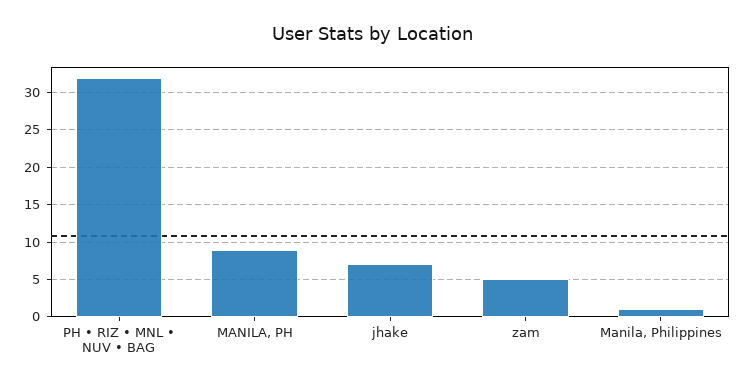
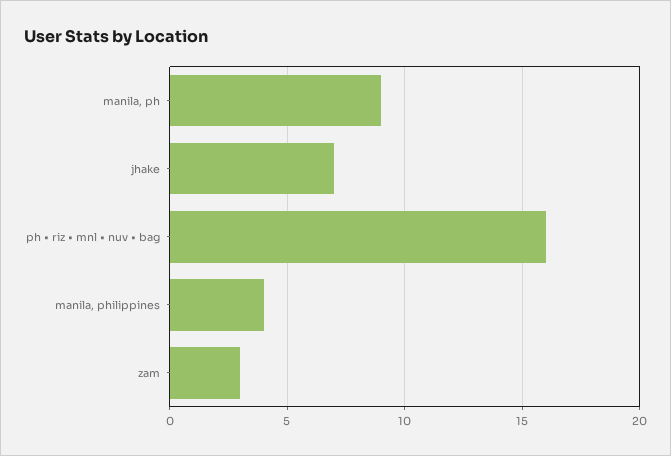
PH • RIZ • MNL • NUV • BAG: 32 -> 16
zam: 5 -> 3
Manila, Philippines: 1 -> 4

